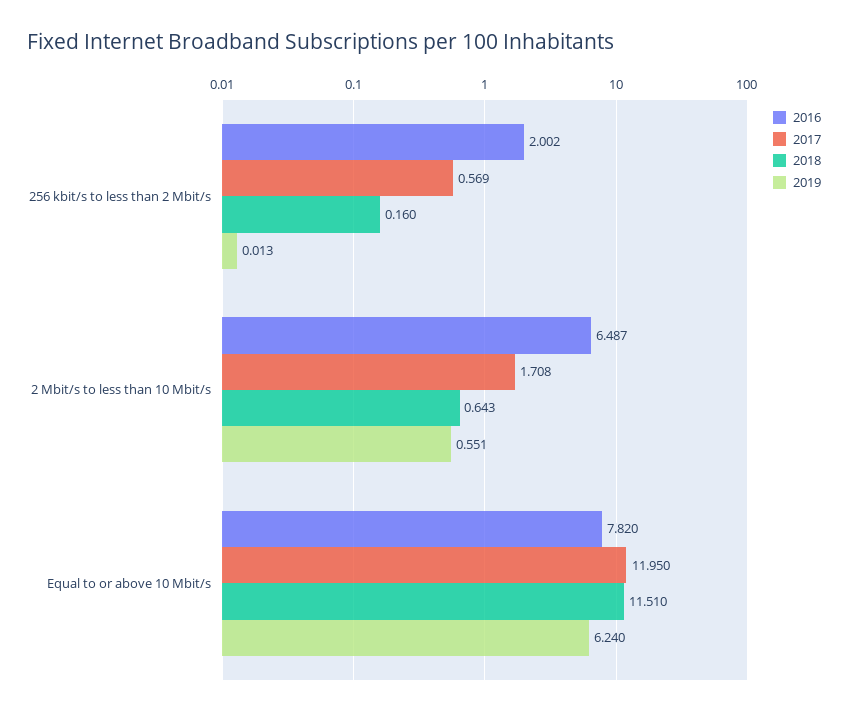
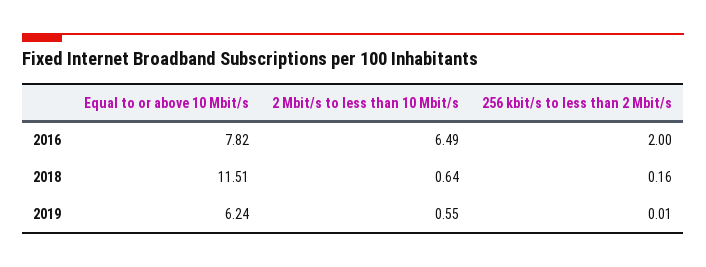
2017, 256 kbit/s to less than 2 Mbit/s: 0.569 -> none
2017, 2 Mbit/s to less than 10 Mbit/s: 1.708 -> none
2017, Equal to or above 10 Mbit/s: 11.95 -> none

